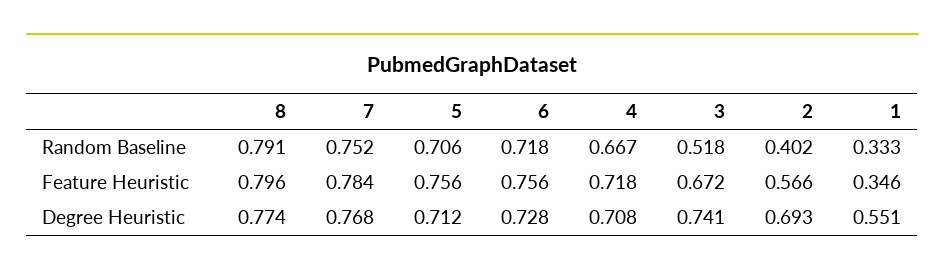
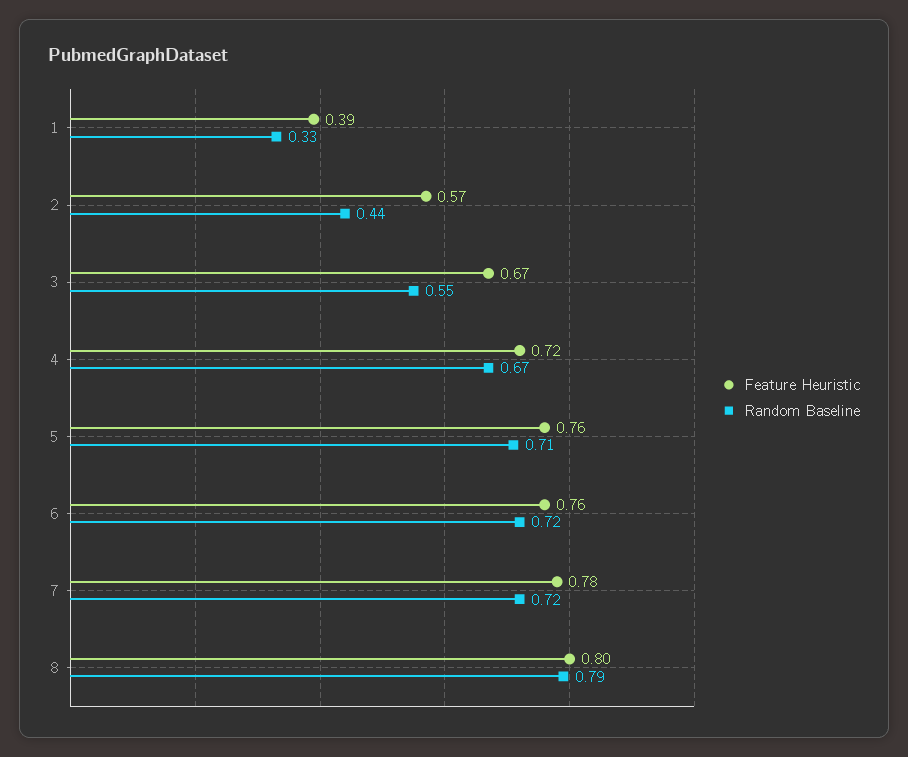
Random Baseline, 7: 0.752 -> 0.72
Random Baseline, 3: 0.518 -> 0.55
Random Baseline, 2: 0.402 -> 0.44
Feature Heuristic, 1: 0.346 -> 0.39
Degree Heuristic, 8: 0.774 -> none
Degree Heuristic, 7: 0.768 -> none
Degree Heuristic, 5: 0.712 -> none
Degree Heuristic, 6: 0.728 -> none
Degree Heuristic, 4: 0.708 -> none
Degree Heuristic, 3: 0.741 -> none
Degree Heuristic, 2: 0.693 -> none
Degree Heuristic, 1: 0.551 -> none

